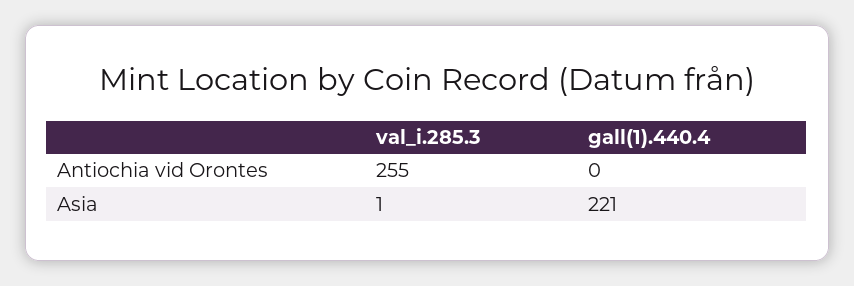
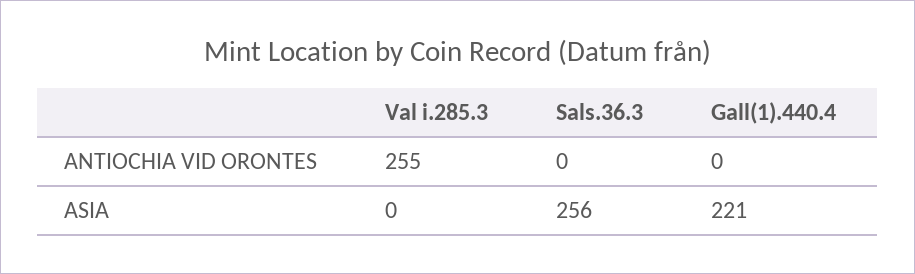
val_i.285.3, Asia: 1 -> 0
Sals.36.3, Antiochia vid Orontes: none -> 0
Sals.36.3, Asia: none -> 256

